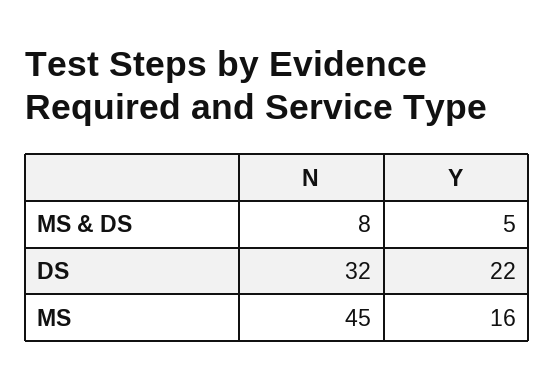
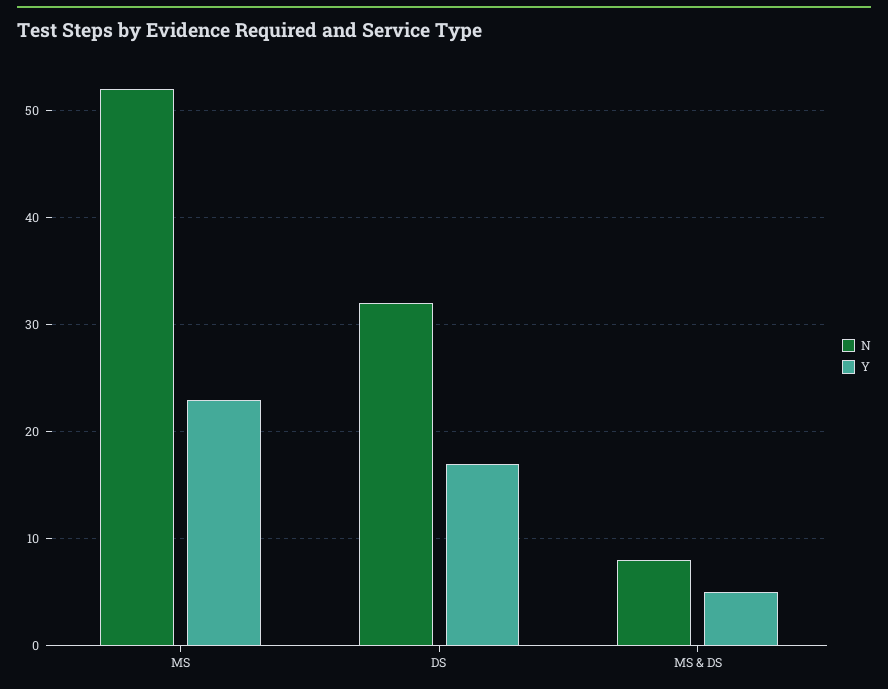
Y, DS: 22 -> 17
N, MS: 45 -> 52
Y, MS: 16 -> 23

